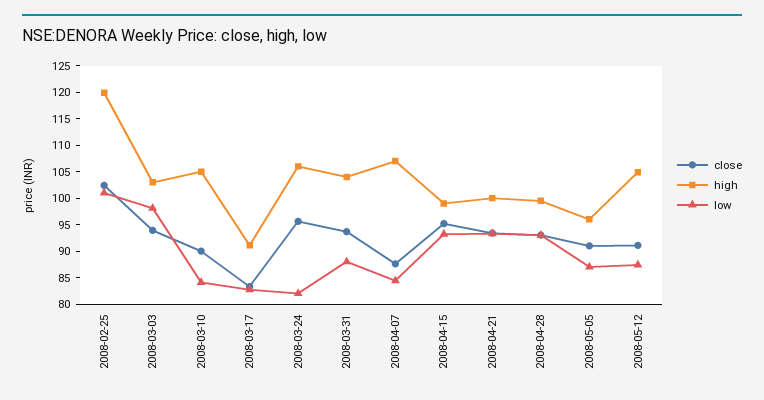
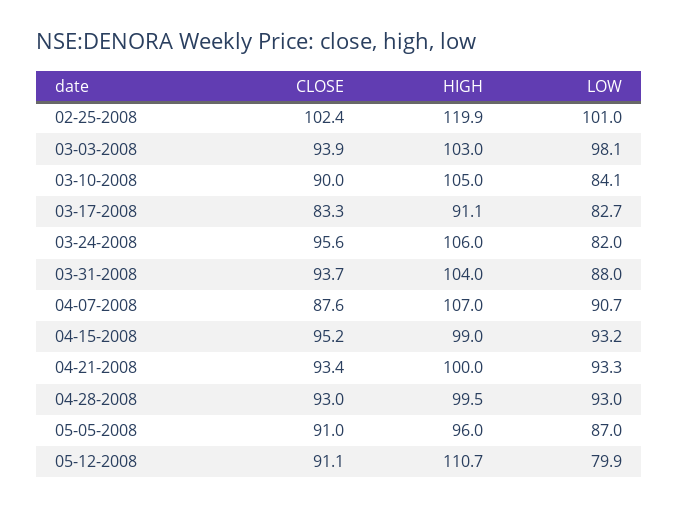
low, 2008-04-07: 85 -> 90.7
high, 2008-05-12: 105 -> 110.7
low, 2008-05-12: 87.5 -> 79.9

